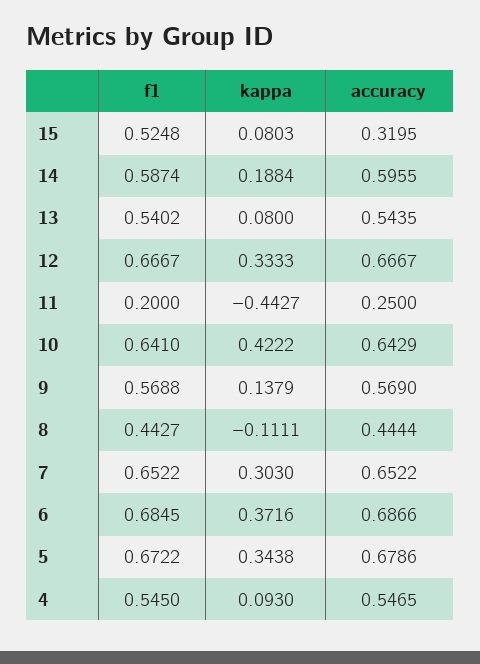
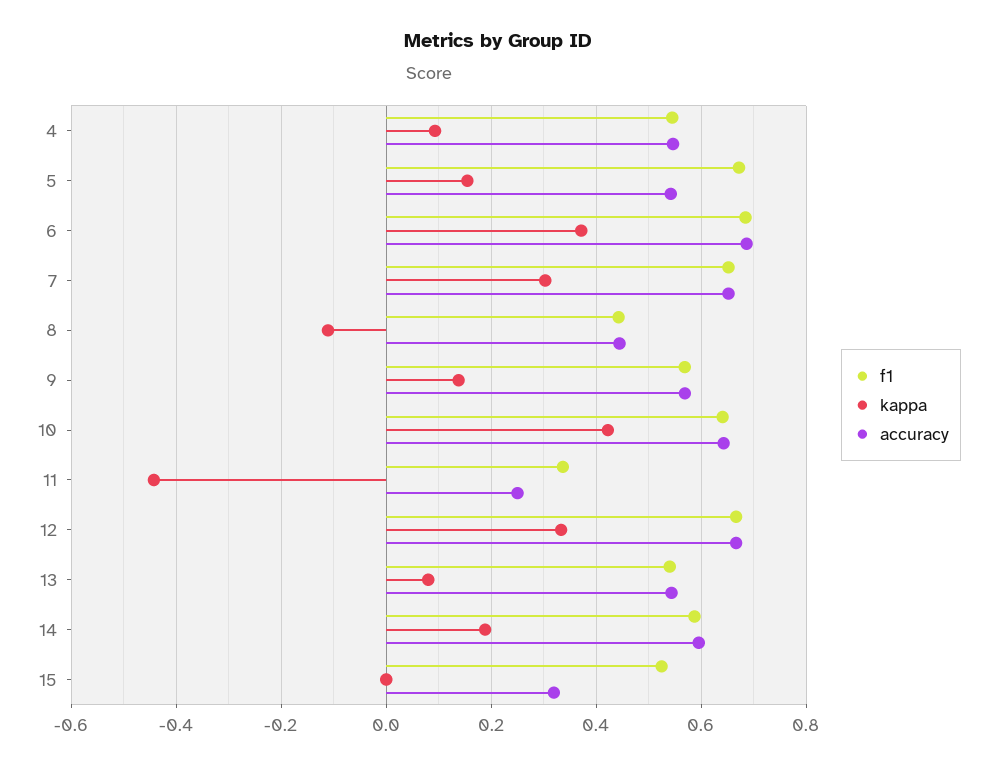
kappa, 15: 0.0803 -> 0
f1, 11: 0.2 -> 0.34
kappa, 5: 0.3438 -> 0.16
accuracy, 5: 0.6786 -> 0.54

